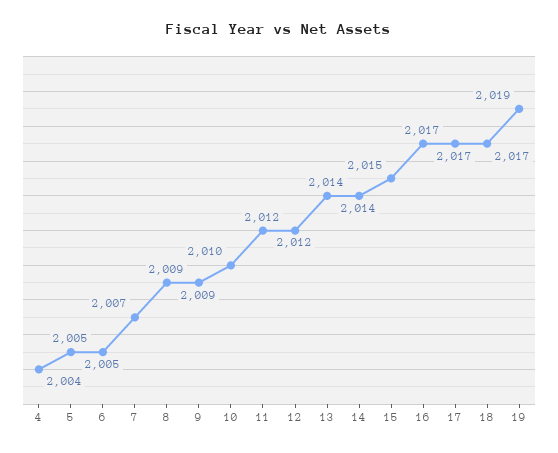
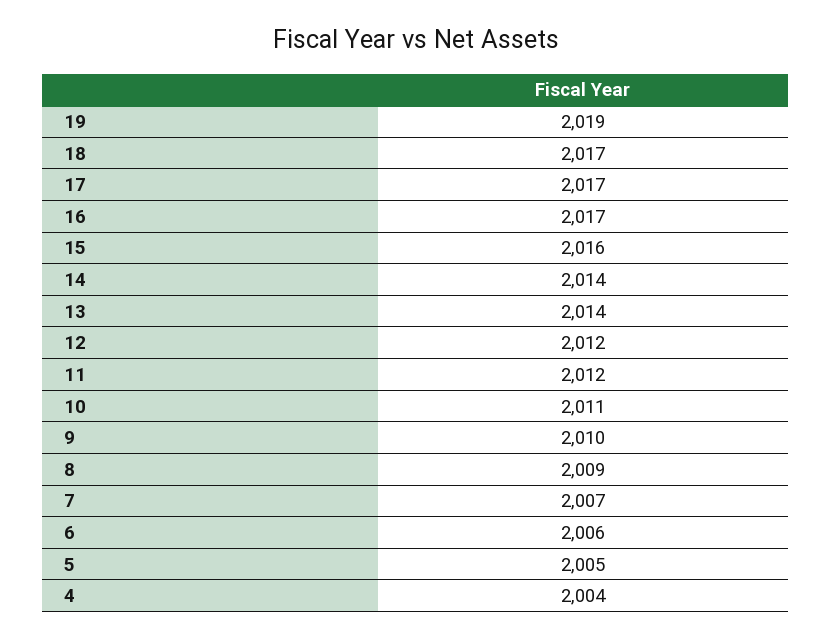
6: 2005 -> 2006
9: 2009 -> 2010
10: 2010 -> 2011
15: 2015 -> 2016

